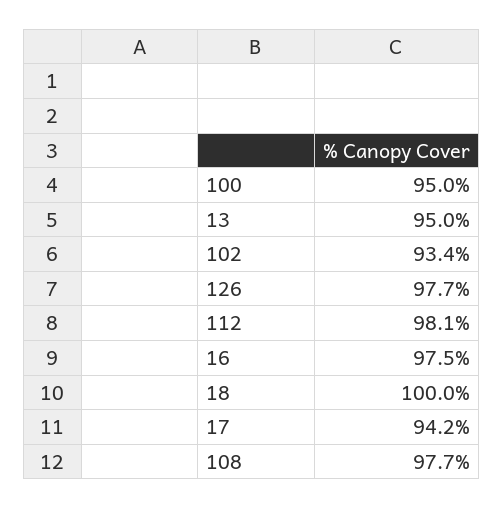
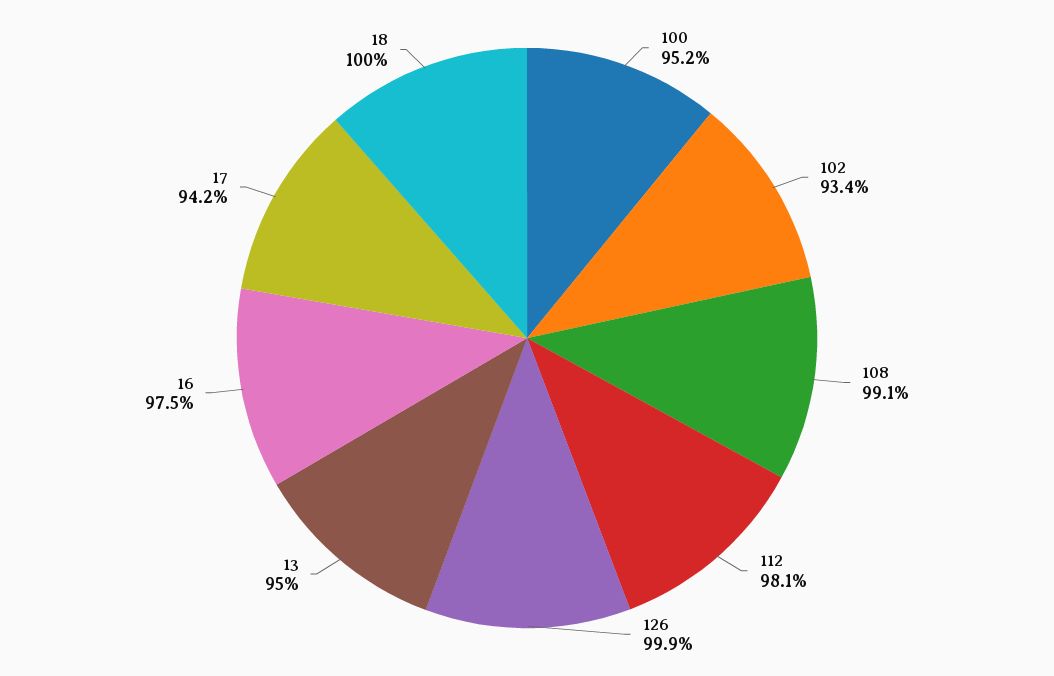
100: 95 -> 95.2
126: 97.7 -> 99.9
108: 97.7 -> 99.1

